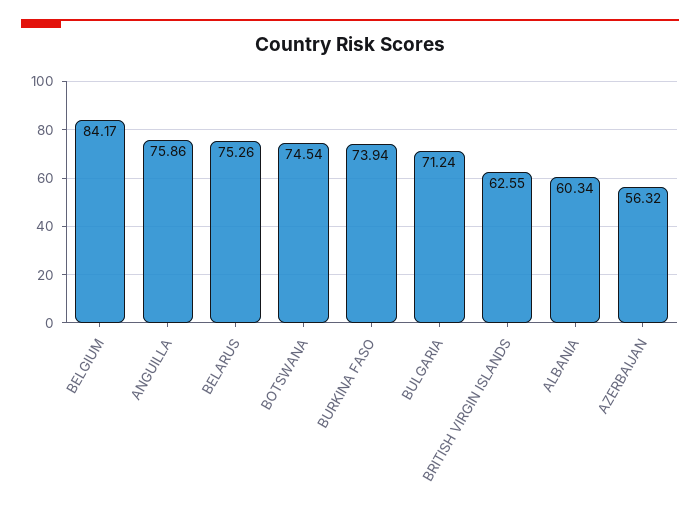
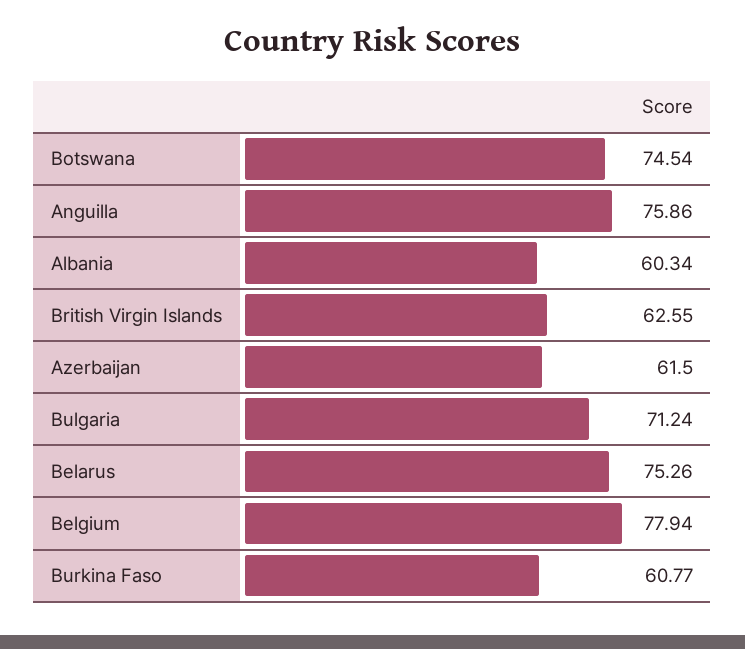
BELGIUM: 84.17 -> 77.94
BURKINA FASO: 73.94 -> 60.77
AZERBAIJAN: 56.32 -> 61.5

